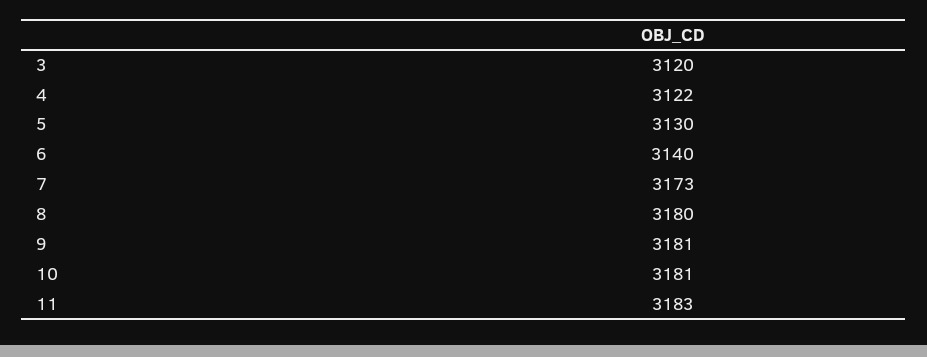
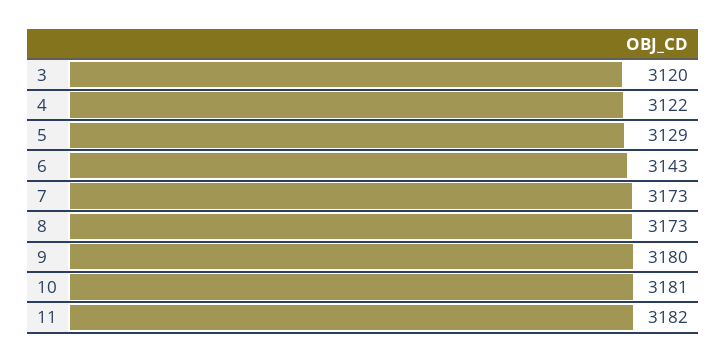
5: 3130 -> 3129
6: 3140 -> 3143
8: 3180 -> 3173
9: 3181 -> 3180
11: 3183 -> 3182

